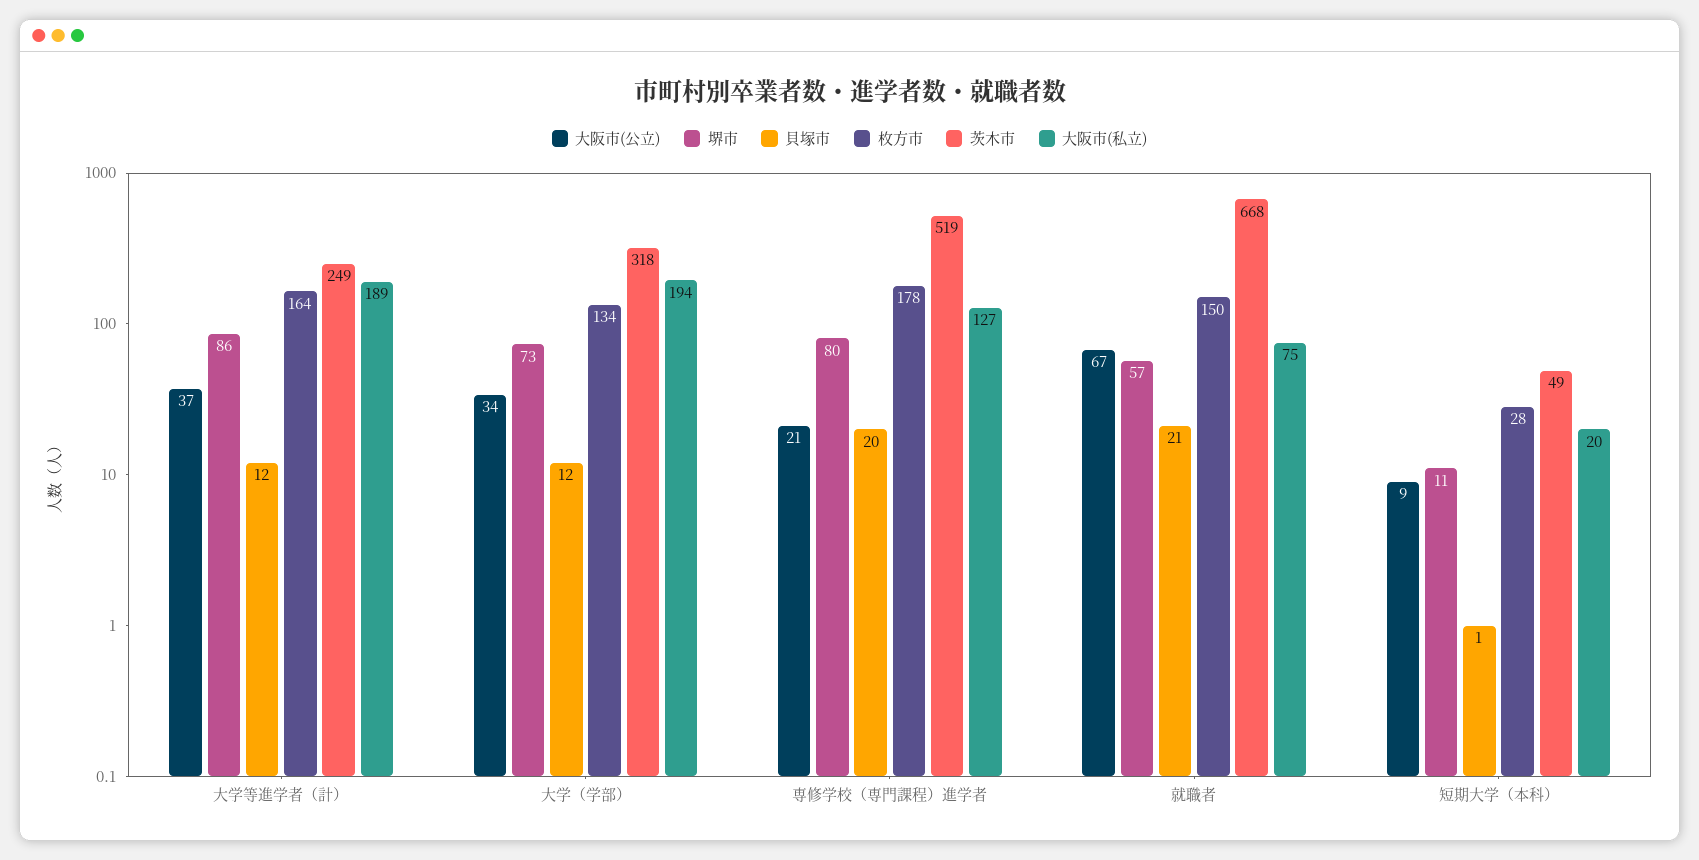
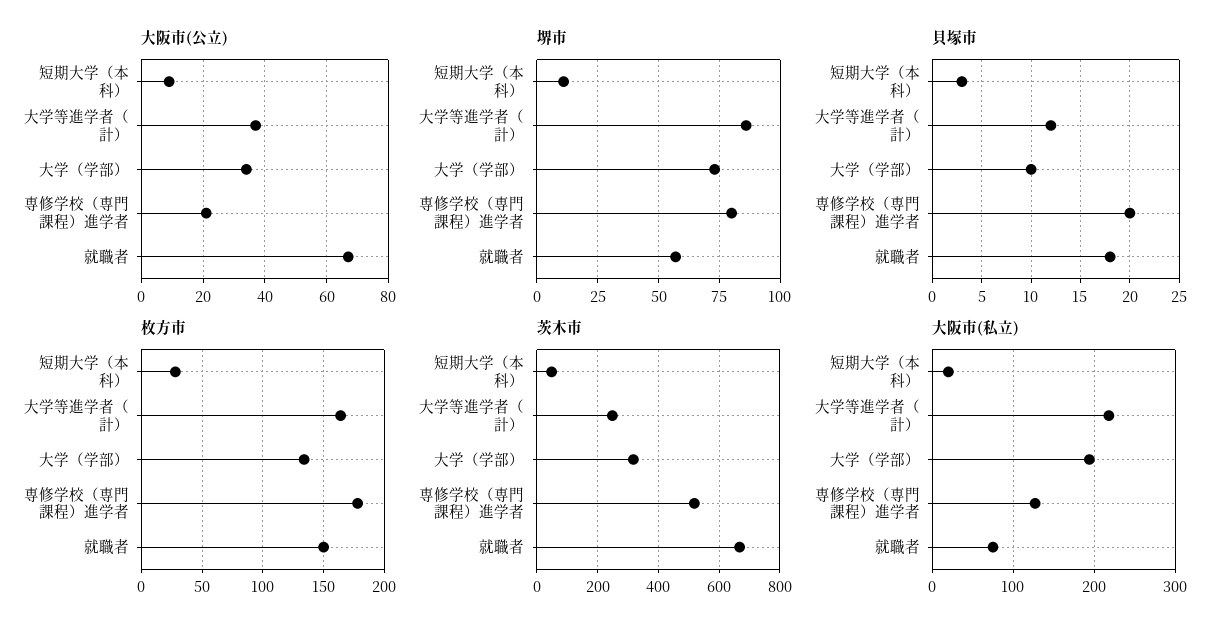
大阪市(私立), 大学等進学者（計）: 189 -> 220
貝塚市, 大学（学部）: 12 -> 10
貝塚市, 就職者: 21 -> 18
貝塚市, 短期大学（本科）: 1 -> 3

